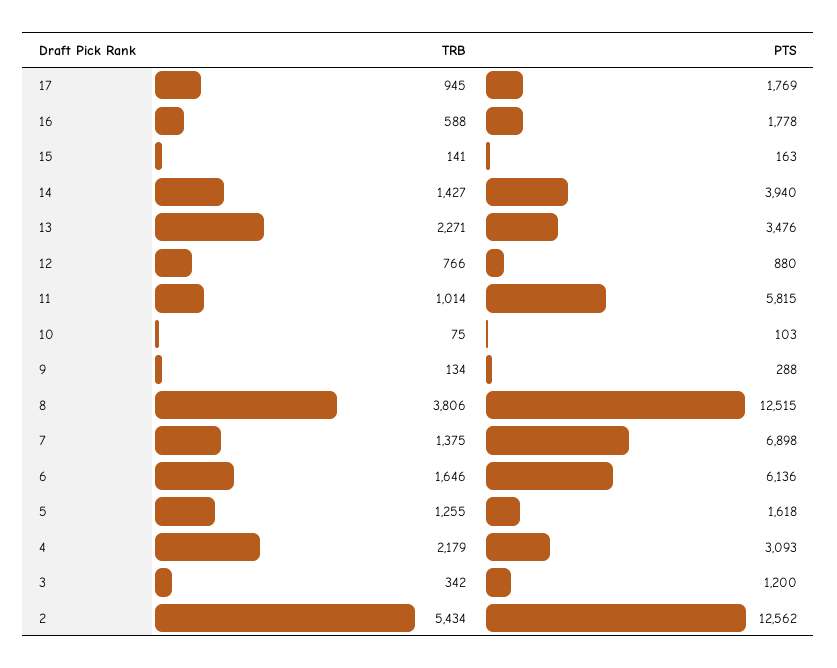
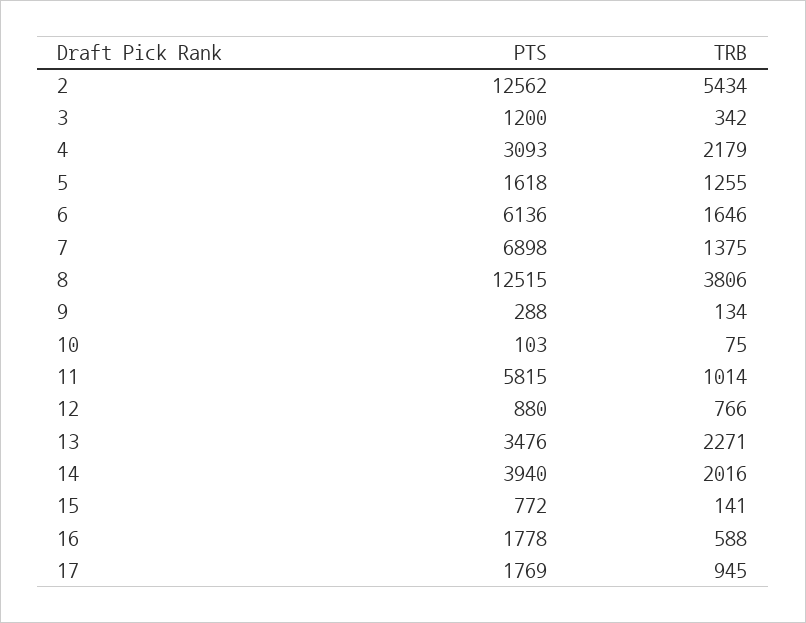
PTS, 15: 163 -> 772
TRB, 14: 1427 -> 2016

